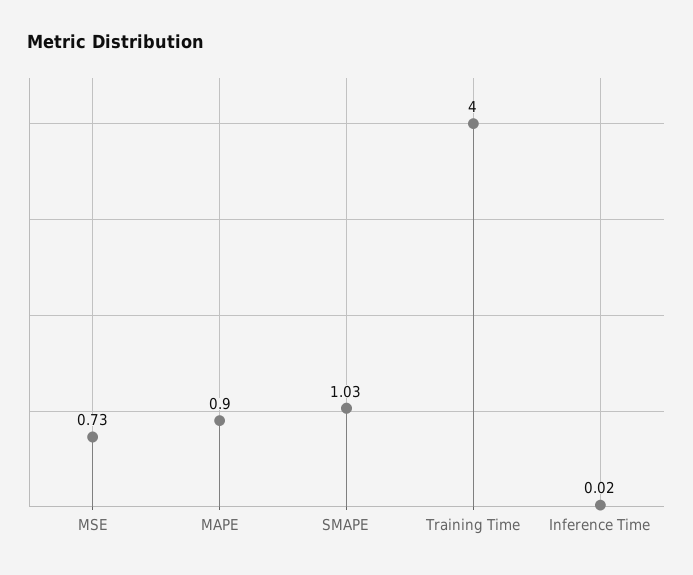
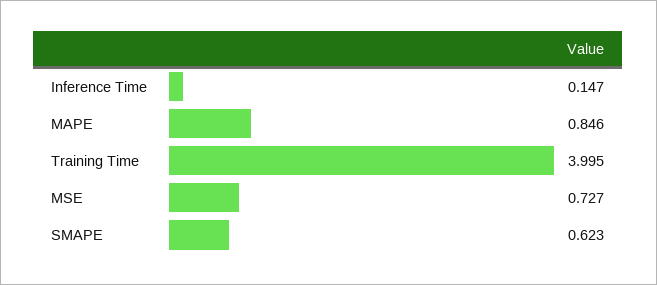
MAPE: 0.9 -> 0.846
SMAPE: 1.03 -> 0.623
Inference Time: 0.02 -> 0.147

